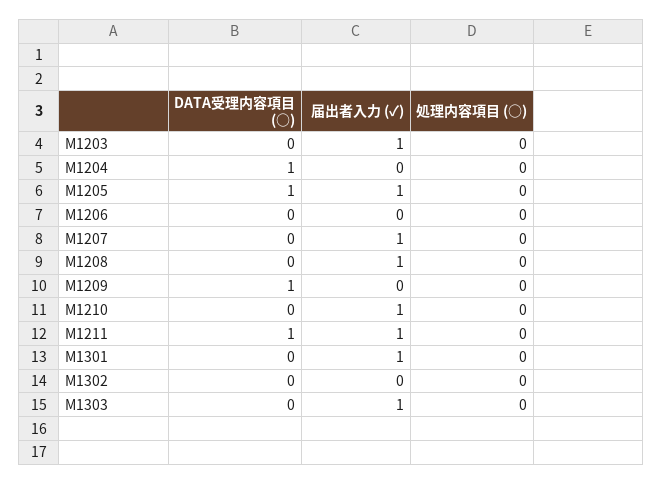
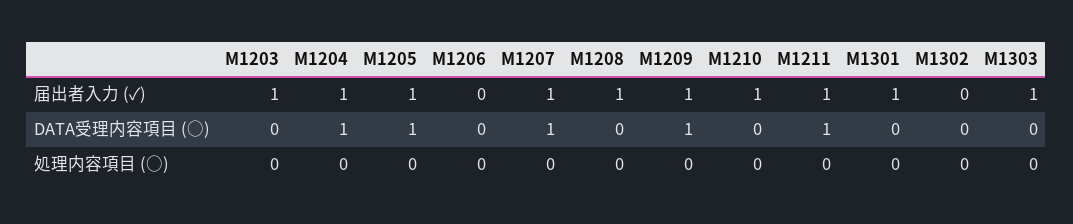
届出者入力 (✓), M1204: 0 -> 1
DATA受理内容項目 (○), M1207: 0 -> 1
届出者入力 (✓), M1209: 0 -> 1

